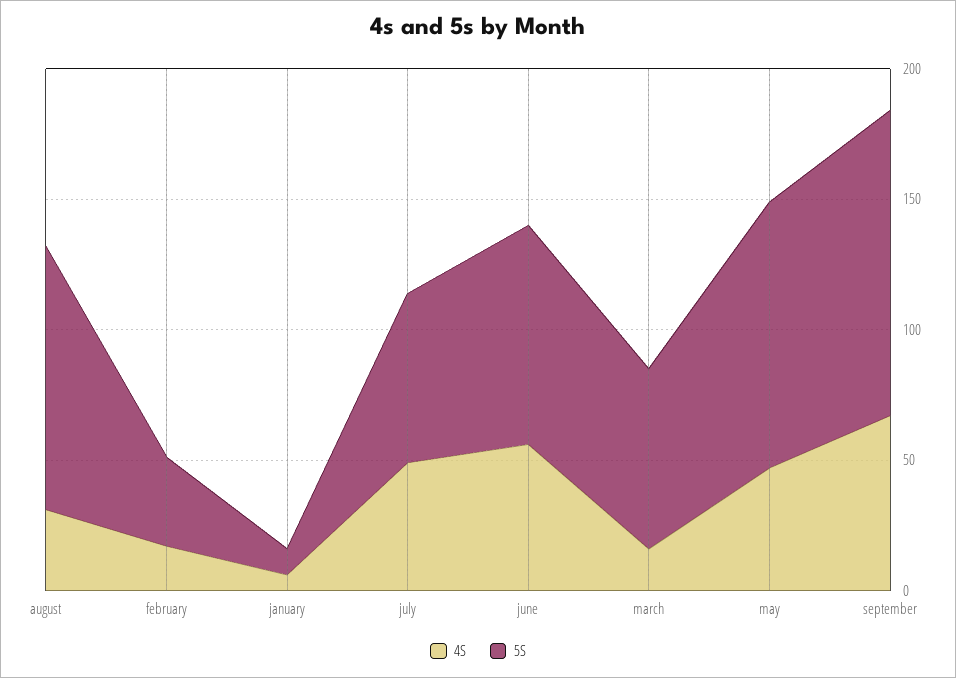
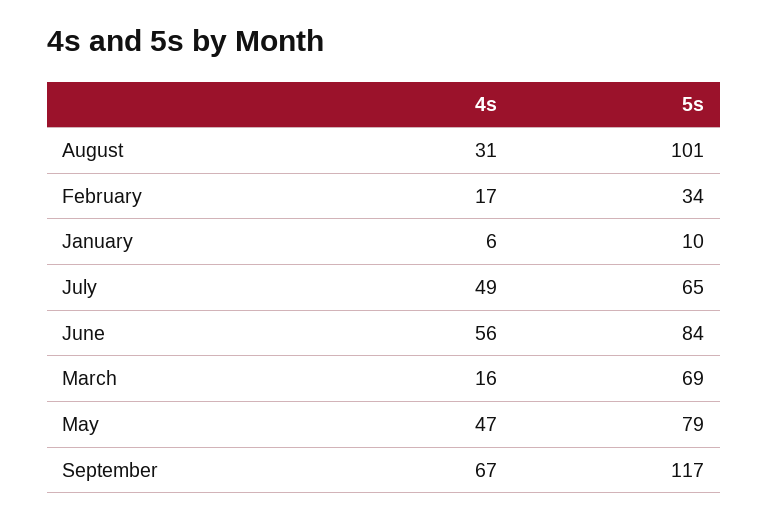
5S, may: 100 -> 79

